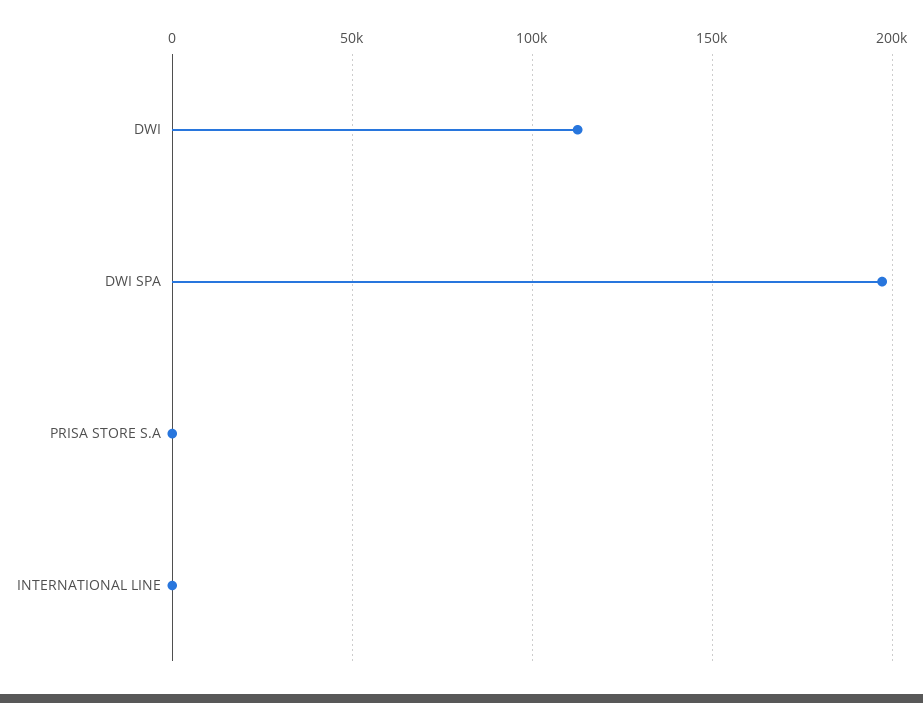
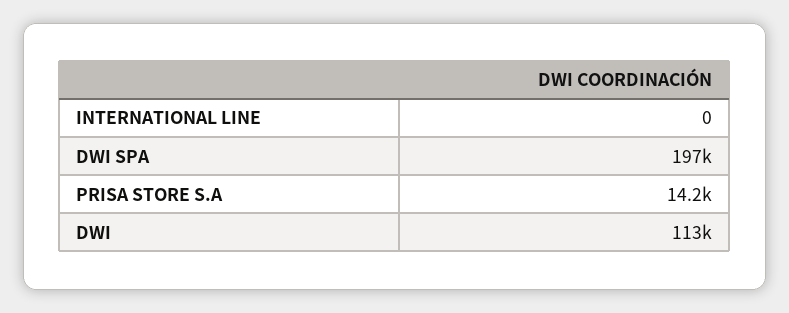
PRISA STORE S.A: 0 -> 14200

